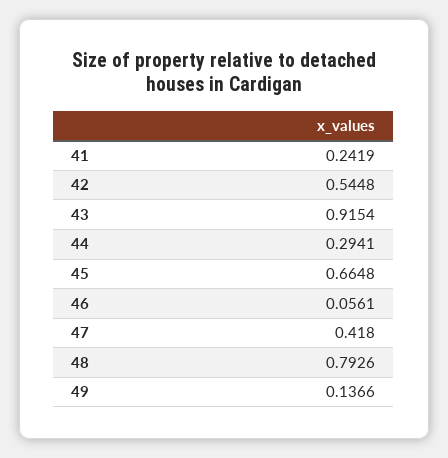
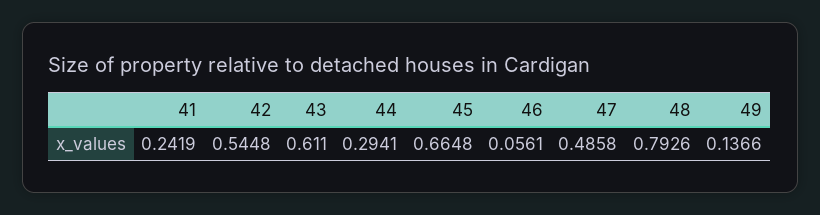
43: 0.9154 -> 0.611
47: 0.418 -> 0.4858

